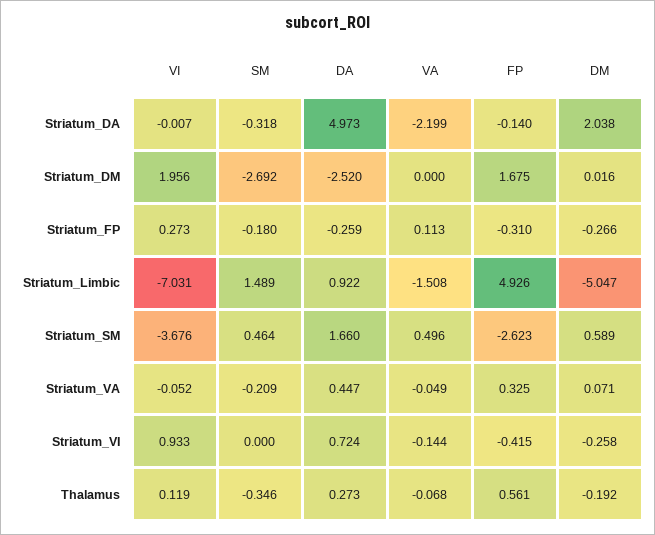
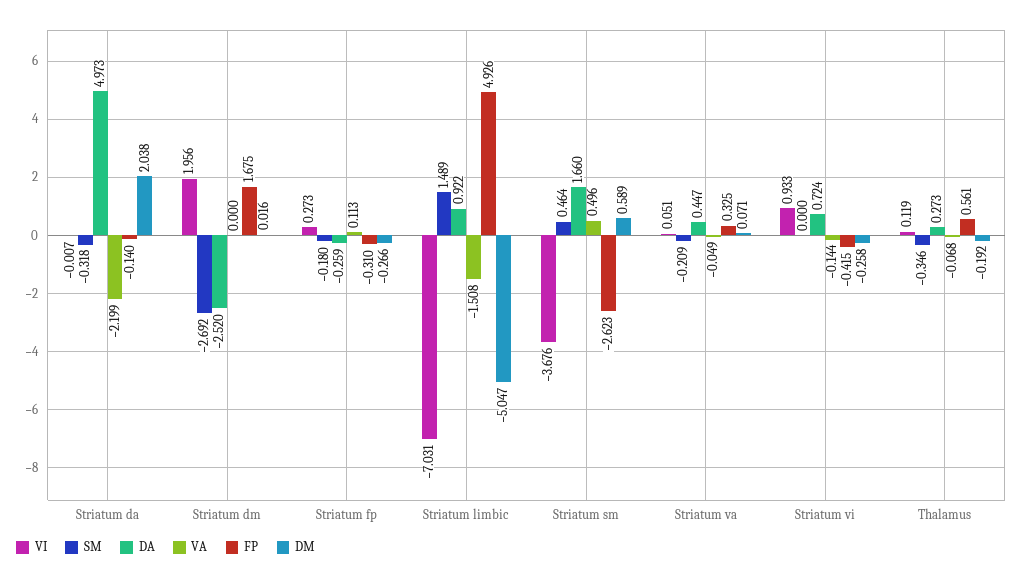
VI, Striatum_VA: -0.052 -> 0.051

